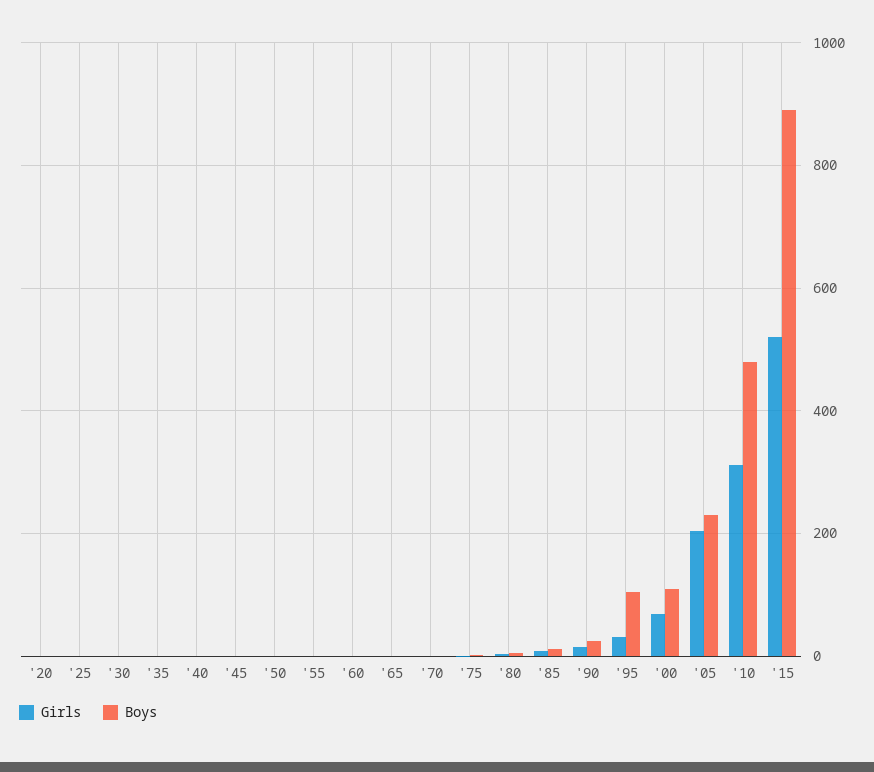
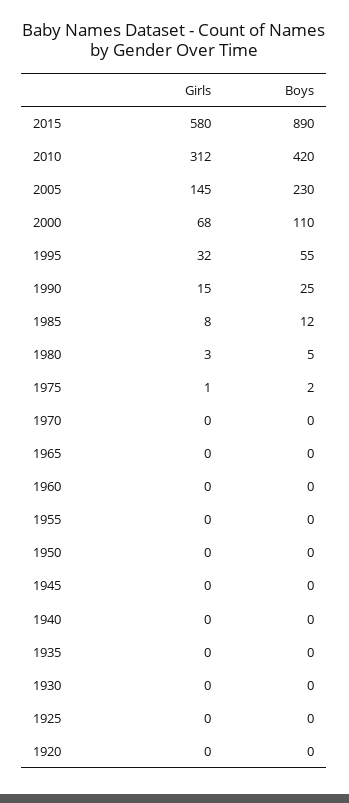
Boys, '95: 100 -> 55
Girls, '05: 200 -> 145
Boys, '10: 480 -> 420
Girls, '15: 520 -> 580

